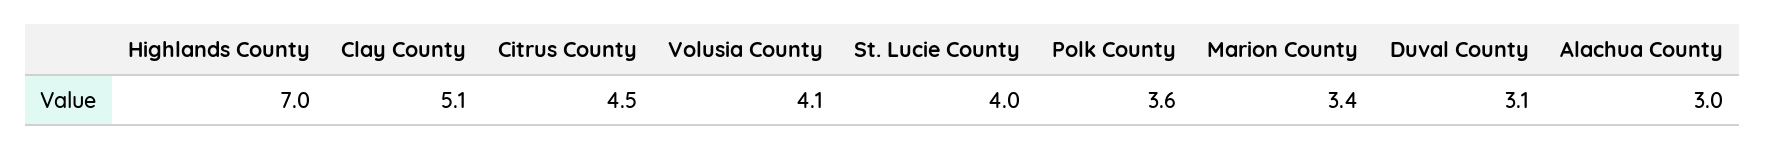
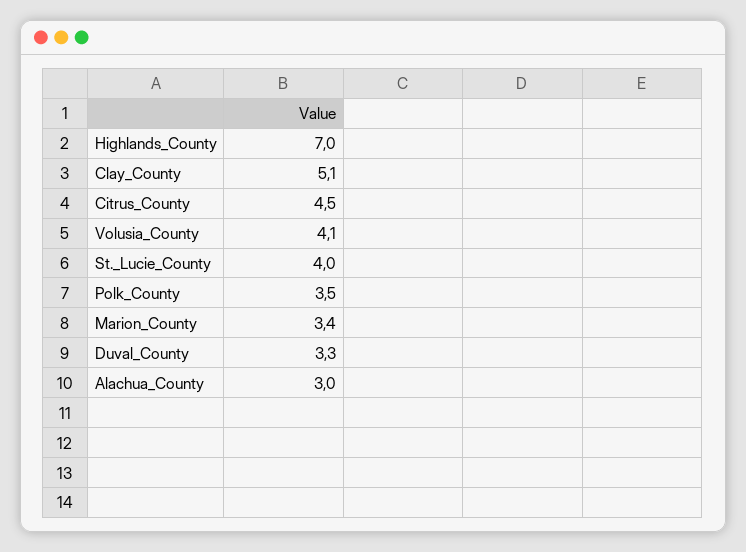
Polk County: 3.6 -> 3.5
Duval County: 3.1 -> 3.3

